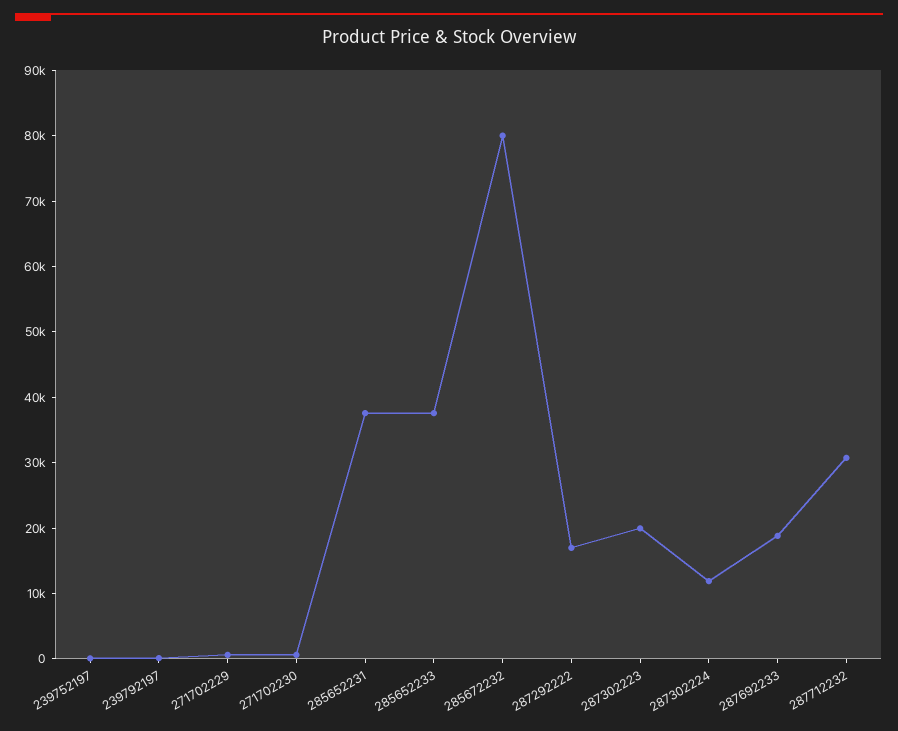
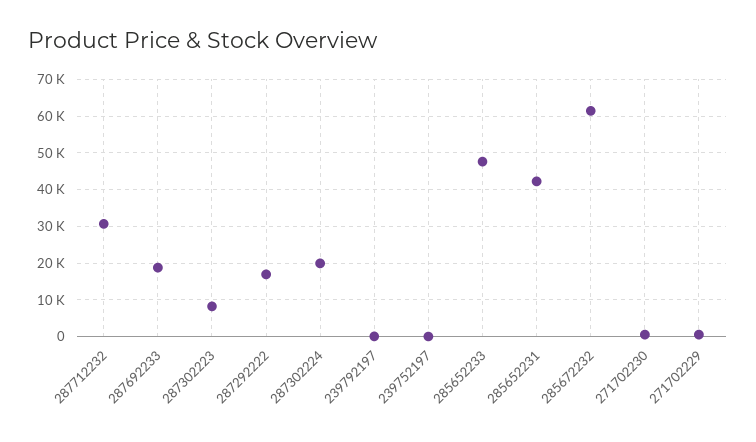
285652231: 38000 -> 42000
285652233: 38000 -> 48000
285672232: 80000 -> 62000
287302223: 20000 -> 8000
287302224: 12000 -> 20000

